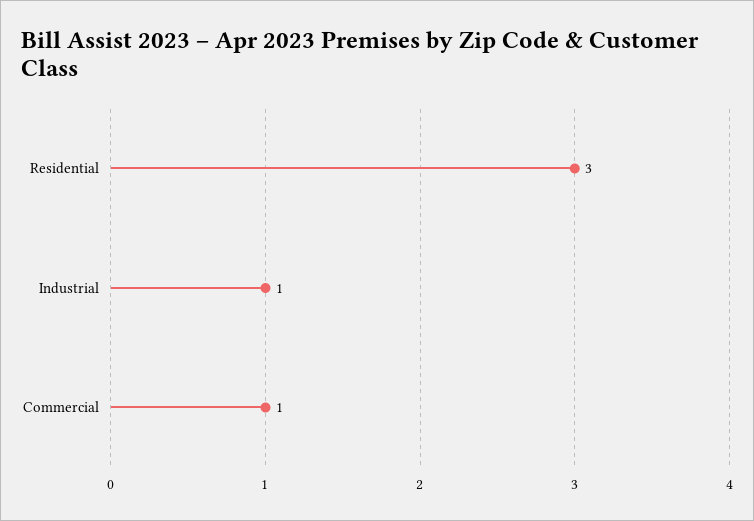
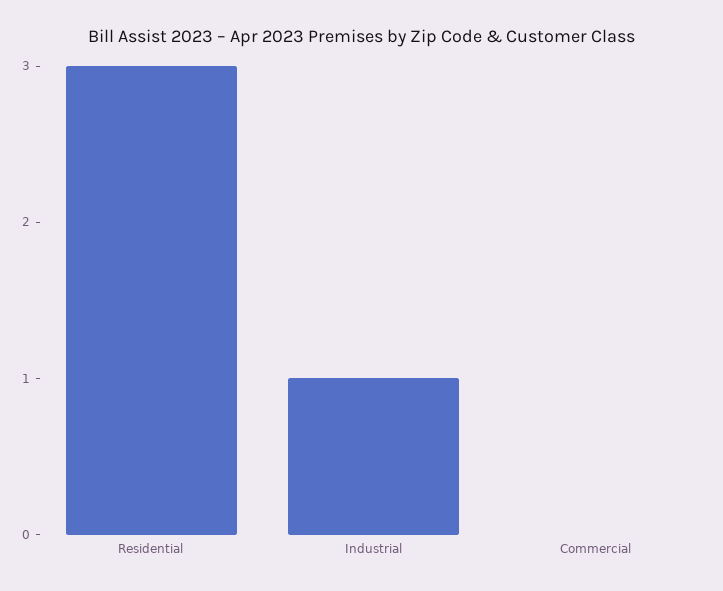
Commercial: 1 -> 0

